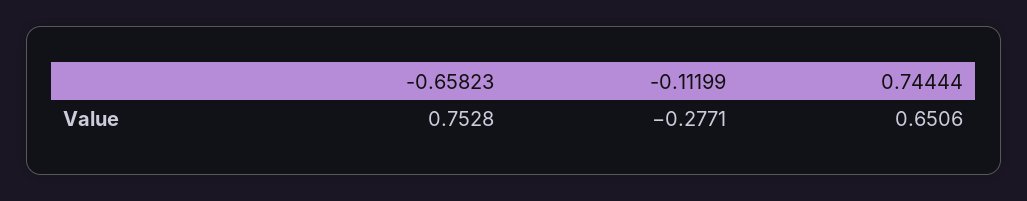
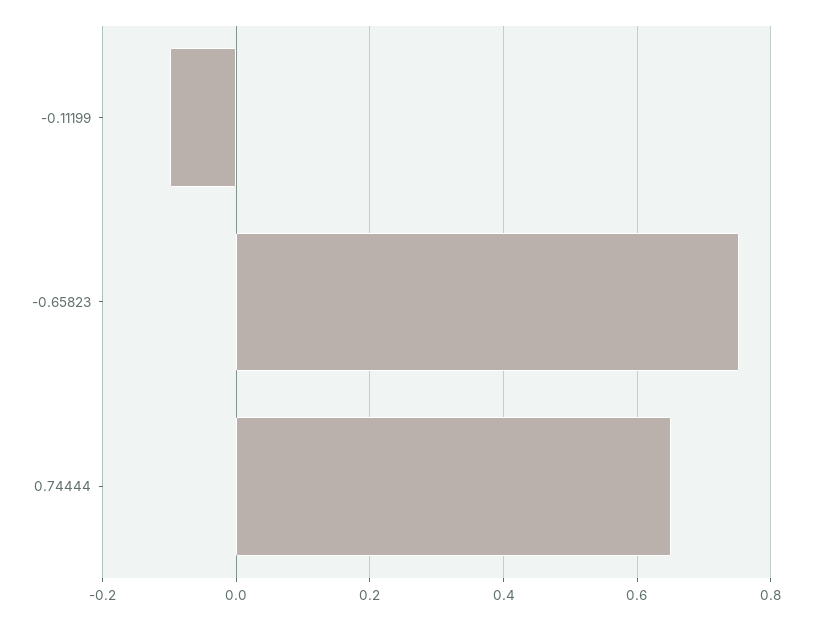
-0.11199: -0.2771 -> -0.1

